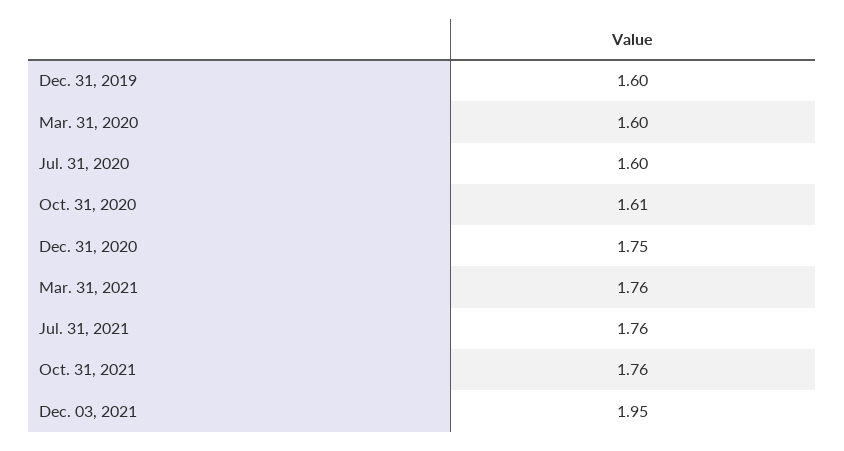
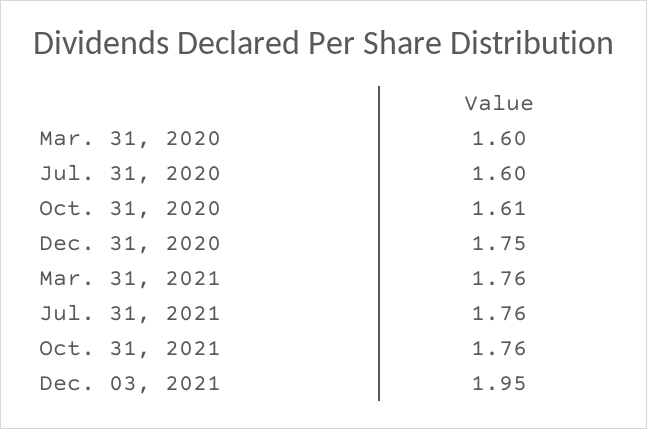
Dec. 31, 2019: 1.6 -> none

